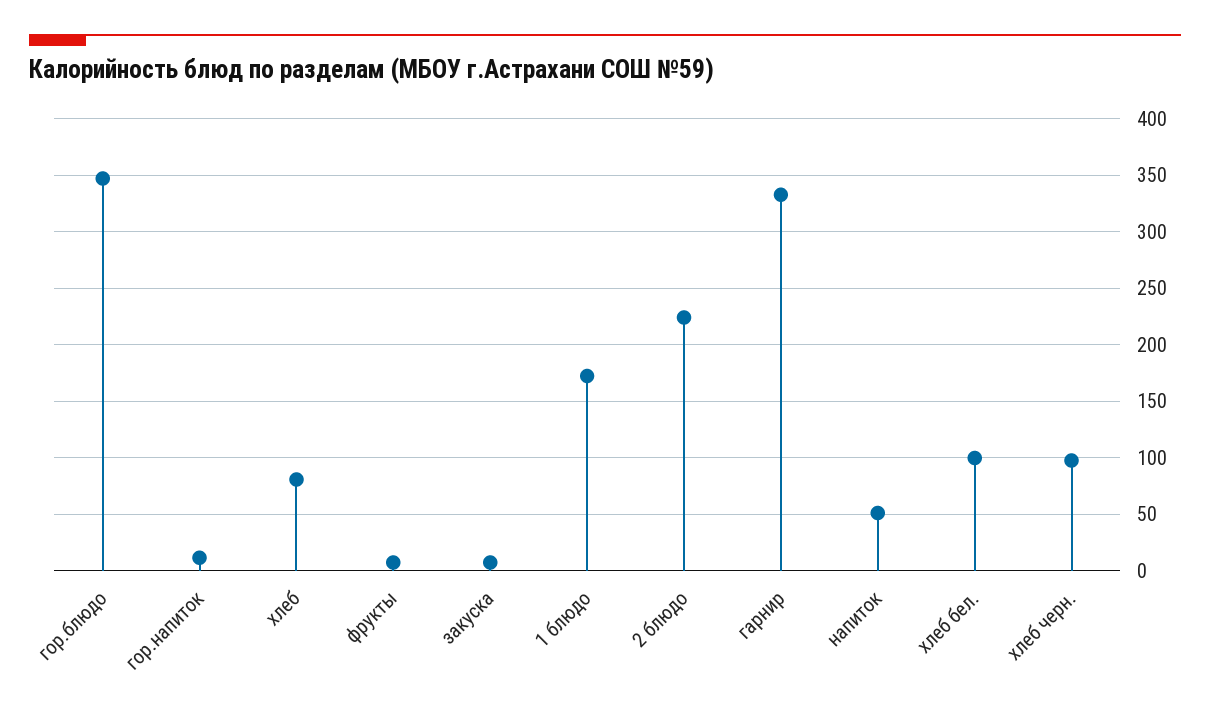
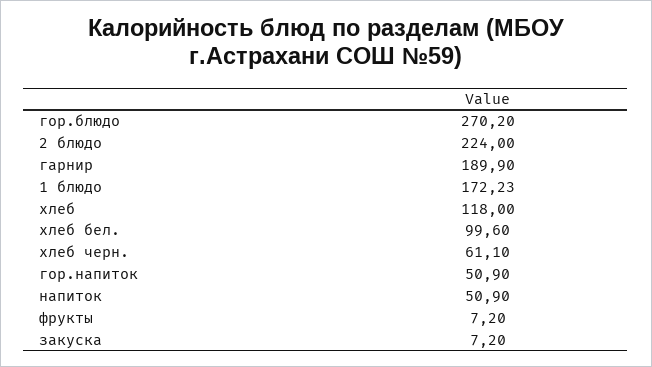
гор.блюдо: 350 -> 270.2
гор.напиток: 10 -> 50.9
хлеб: 80 -> 118
гарнир: 330 -> 189.9
хлеб черн.: 100 -> 61.1

